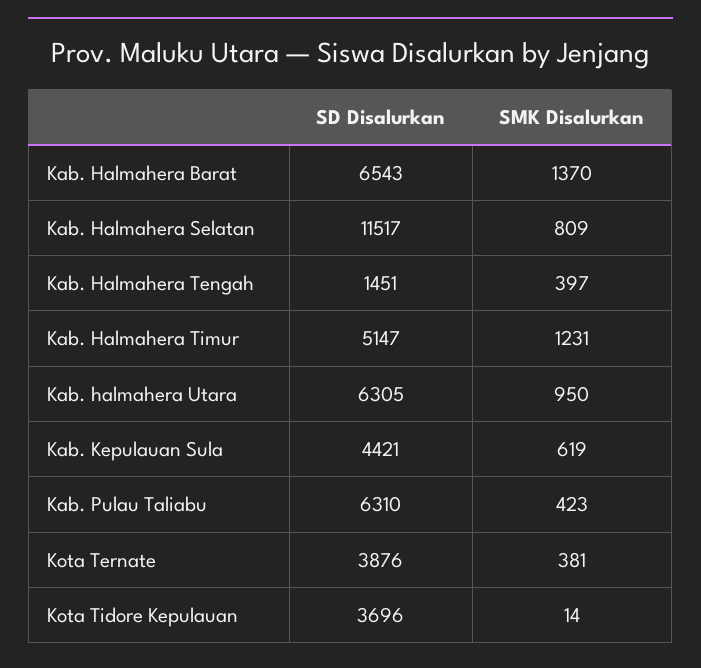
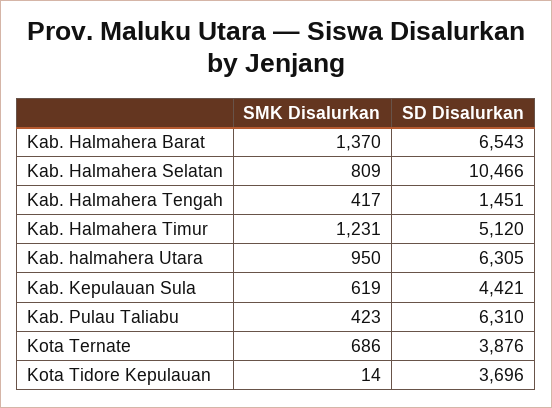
SD Disalurkan, Kab. Halmahera Selatan: 11517 -> 10466
SMK Disalurkan, Kab. Halmahera Tengah: 397 -> 417
SD Disalurkan, Kab. Halmahera Timur: 5147 -> 5120
SMK Disalurkan, Kota Ternate: 381 -> 686

